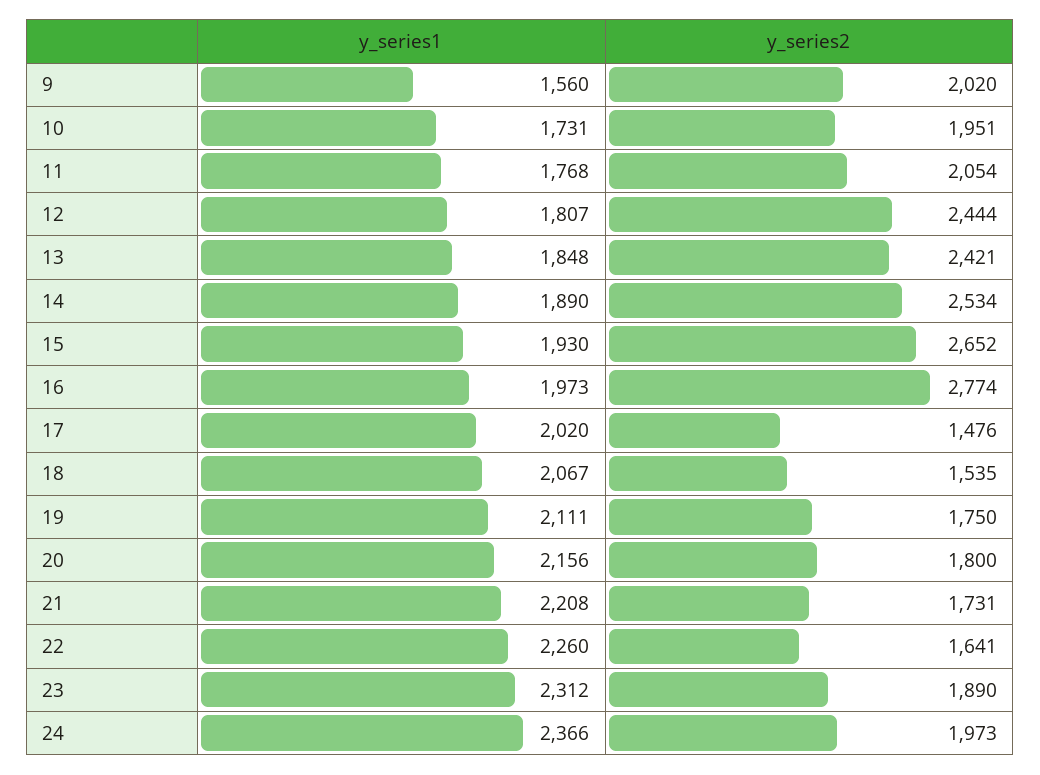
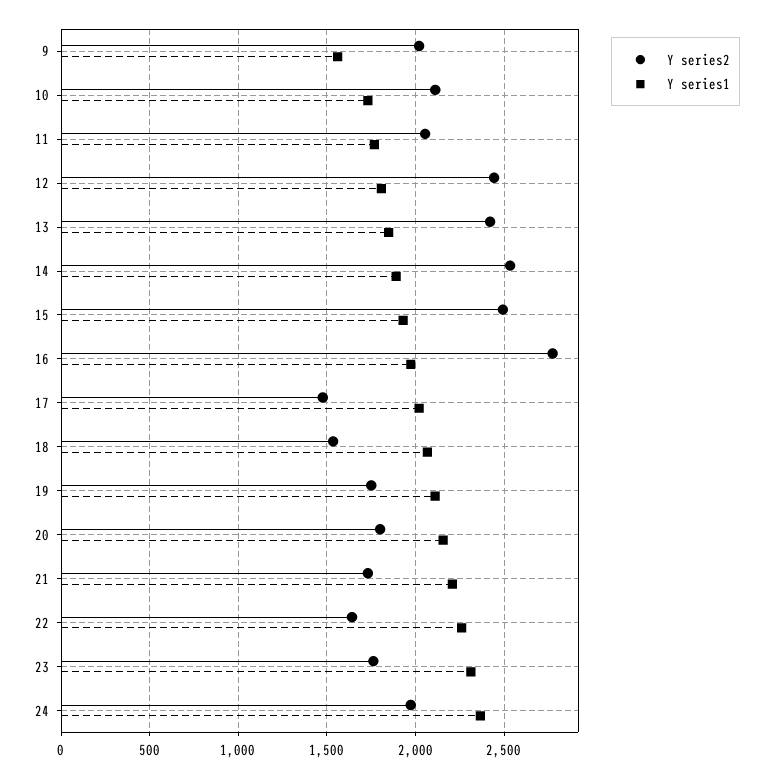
y_series2, 10: 1951 -> 2100
y_series2, 15: 2652 -> 2500
y_series2, 23: 1890 -> 1750

